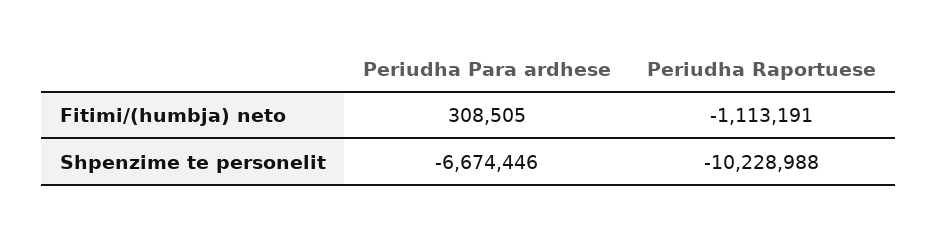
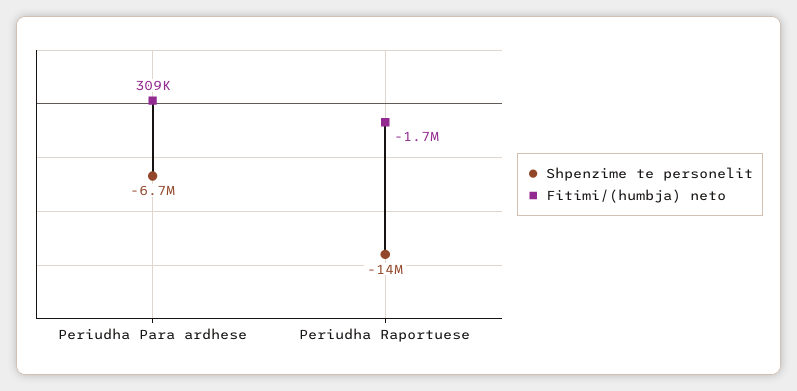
Fitimi/(humbja) neto, Periudha Raportuese: -1113191 -> -1700000
Shpenzime te personelit, Periudha Raportuese: -10228988 -> -14000000

